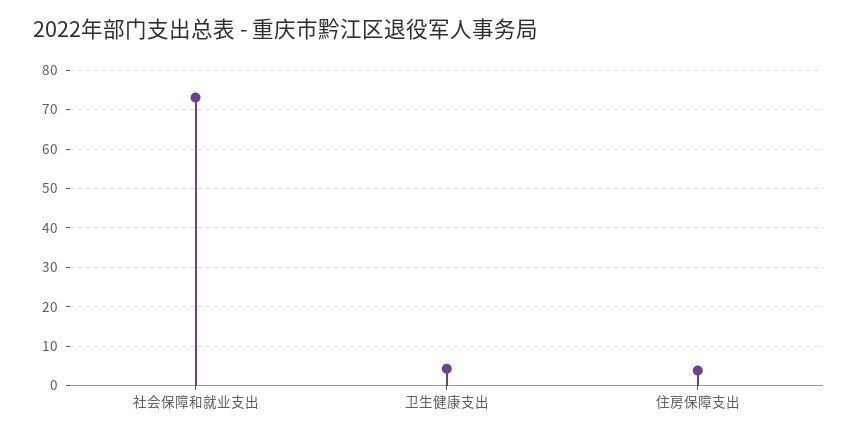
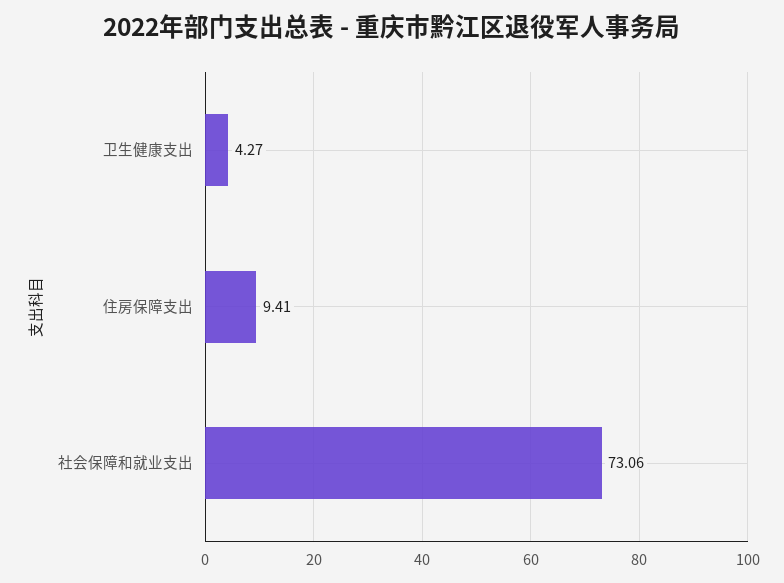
住房保障支出: 4 -> 9.41

